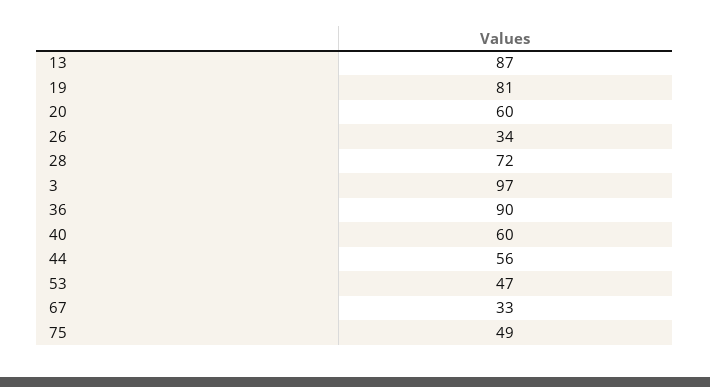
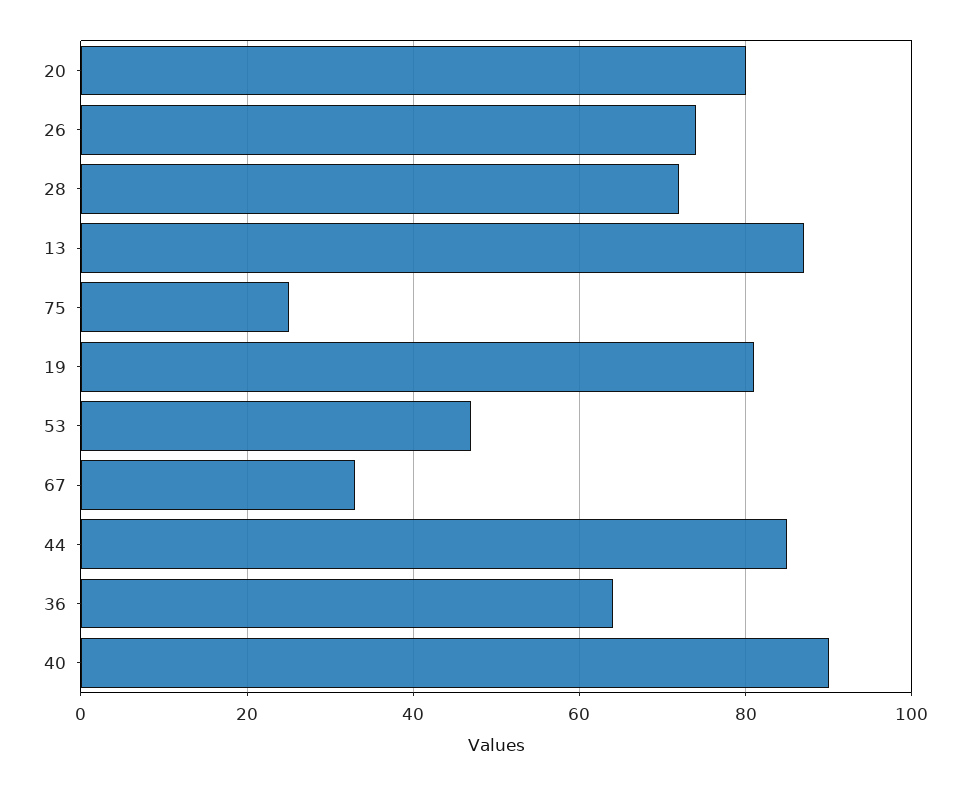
20: 60 -> 80
26: 34 -> 75
3: 97 -> none
36: 90 -> 65
40: 60 -> 90
44: 56 -> 85
75: 49 -> 25

